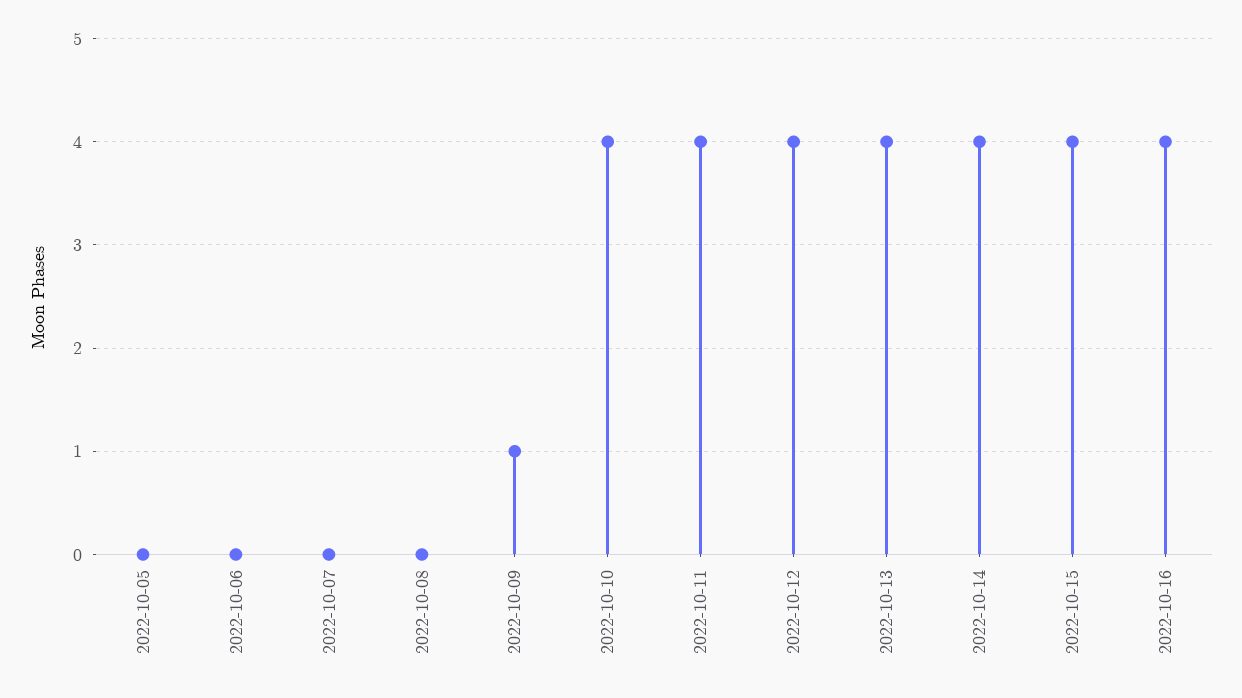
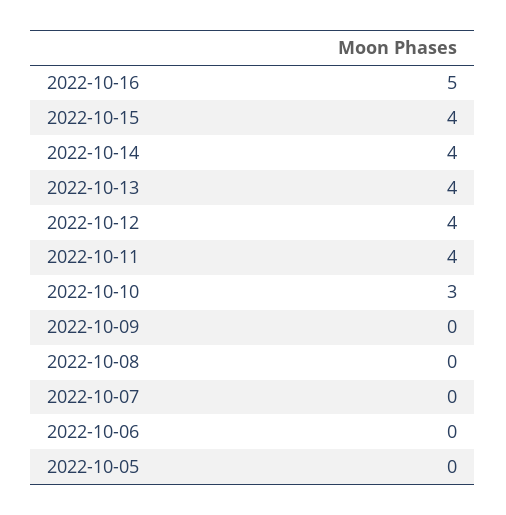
2022-10-09: 1 -> 0
2022-10-10: 4 -> 3
2022-10-16: 4 -> 5

